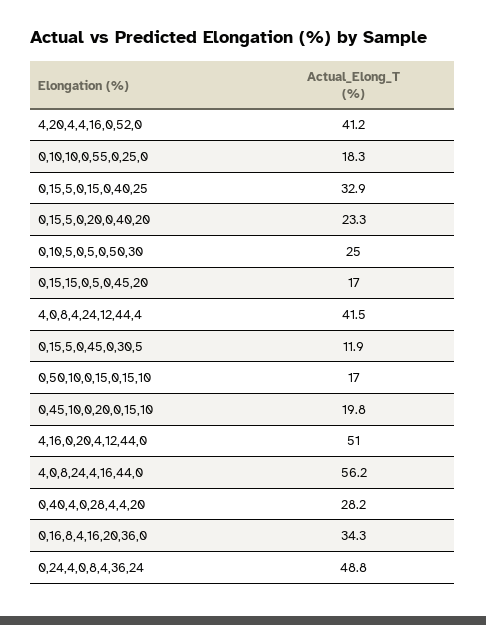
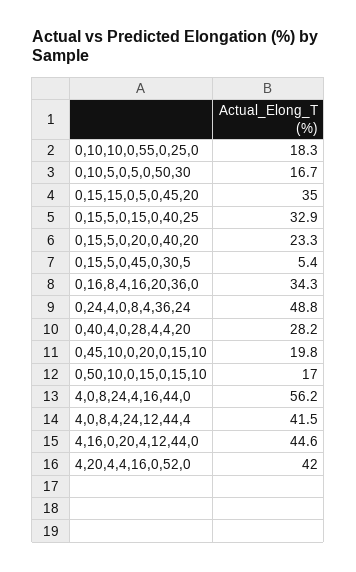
4,20,4,4,16,0,52,0: 41.2 -> 42
0,10,5,0,5,0,50,30: 25 -> 16.7
0,15,15,0,5,0,45,20: 17 -> 35
0,15,5,0,45,0,30,5: 11.9 -> 5.4
4,16,0,20,4,12,44,0: 51 -> 44.6

